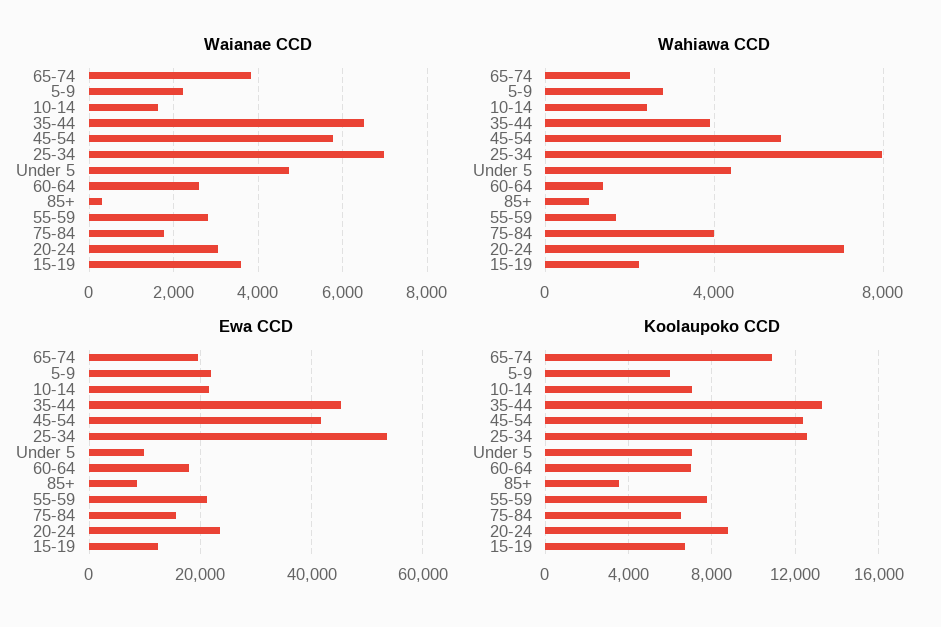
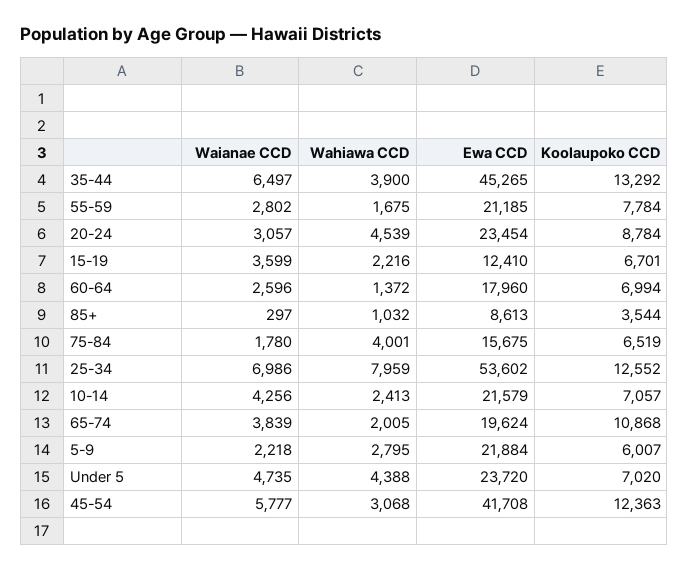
Waianae CCD, 10-14: 1600 -> 4256
Wahiawa CCD, 45-54: 5500 -> 3068
Wahiawa CCD, 20-24: 7000 -> 4539
Ewa CCD, Under 5: 10000 -> 23720

